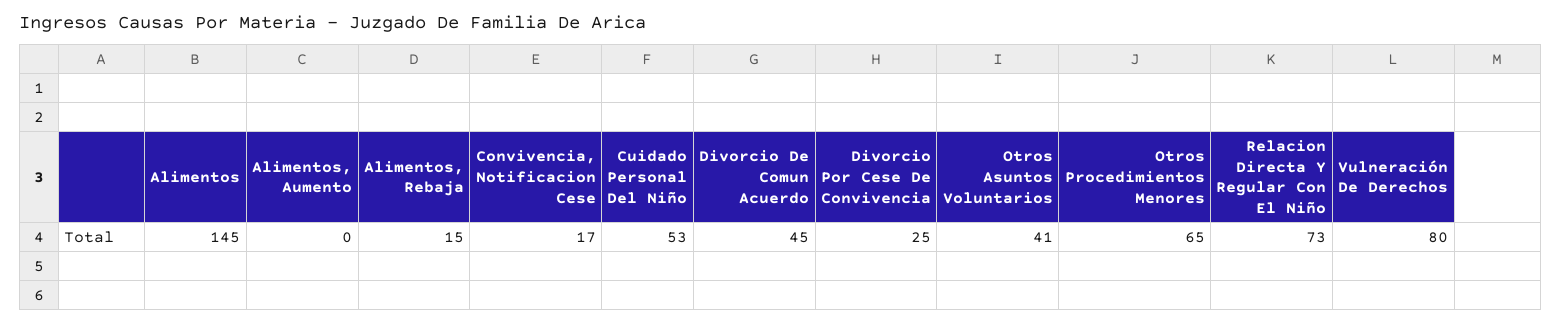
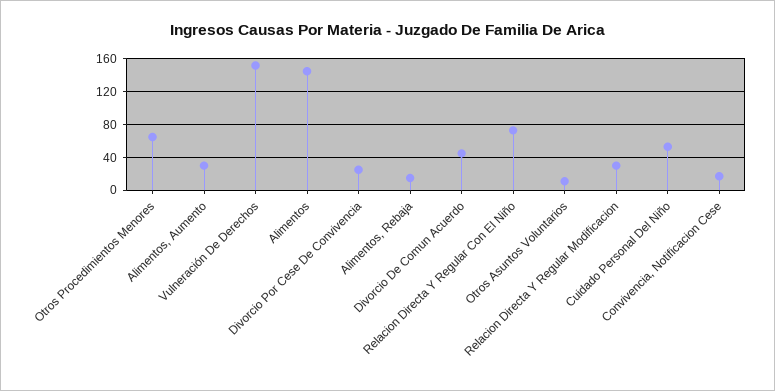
Alimentos, Aumento: 0 -> 30
Otros Asuntos Voluntarios: 41 -> 10
Vulneración De Derechos: 80 -> 150
Relacion Directa Y Regular Modificacion: none -> 30

